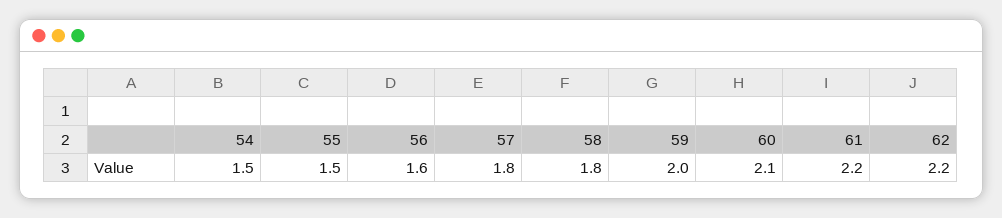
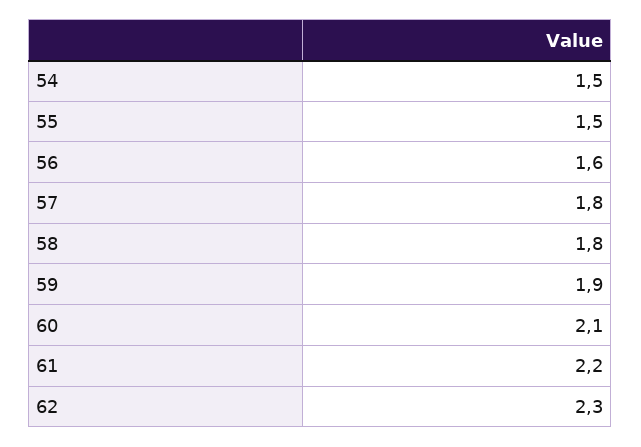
59: 2 -> 1.9
62: 2.2 -> 2.3

